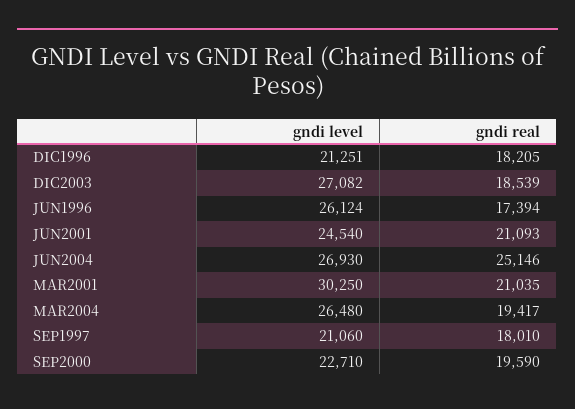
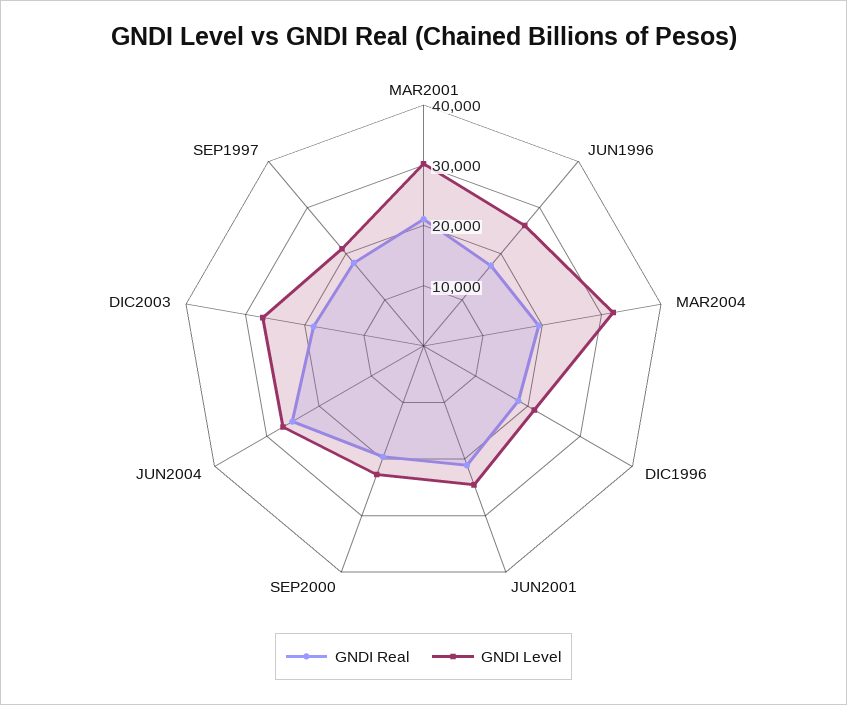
gndi level, MAR2004: 26480 -> 32000

